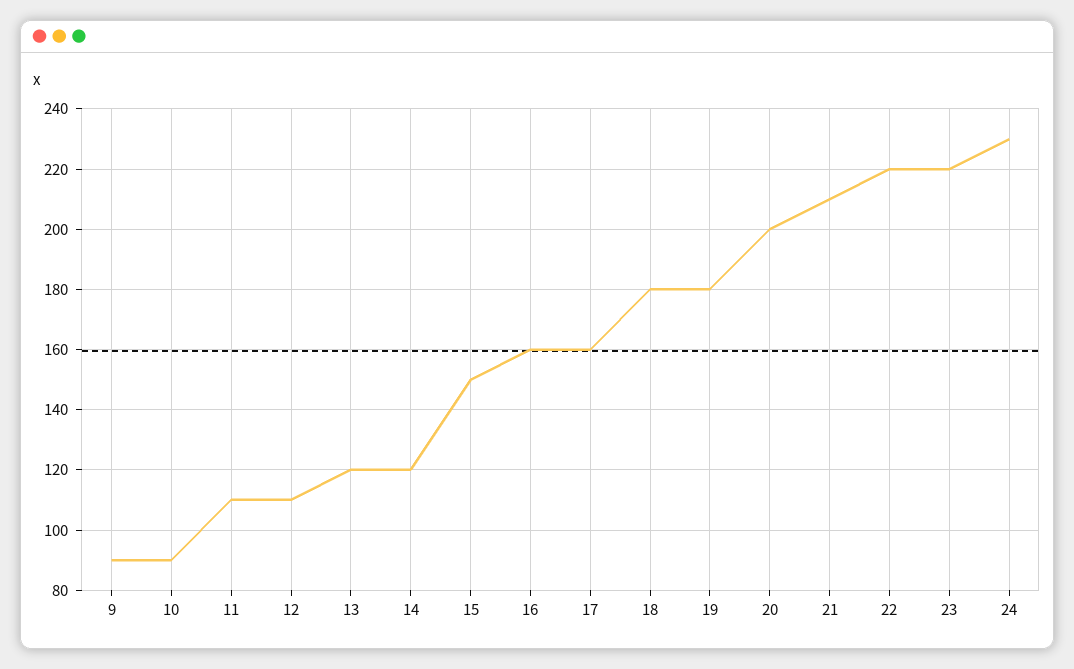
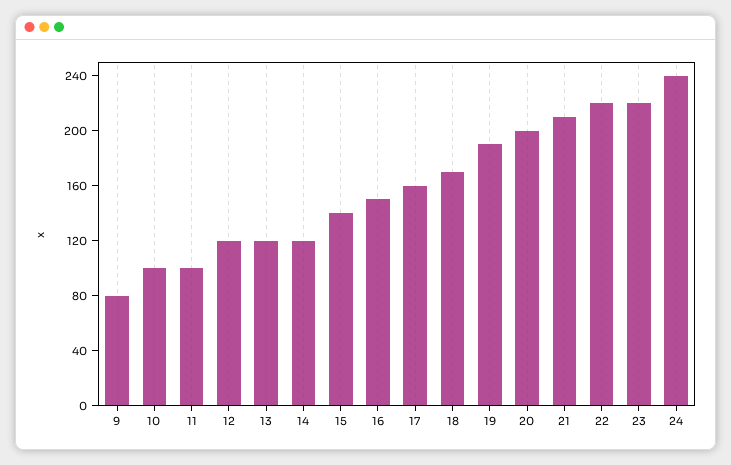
9: 90 -> 80
10: 90 -> 100
11: 110 -> 100
12: 110 -> 120
15: 150 -> 140
16: 160 -> 150
18: 180 -> 170
19: 180 -> 190
24: 230 -> 240

